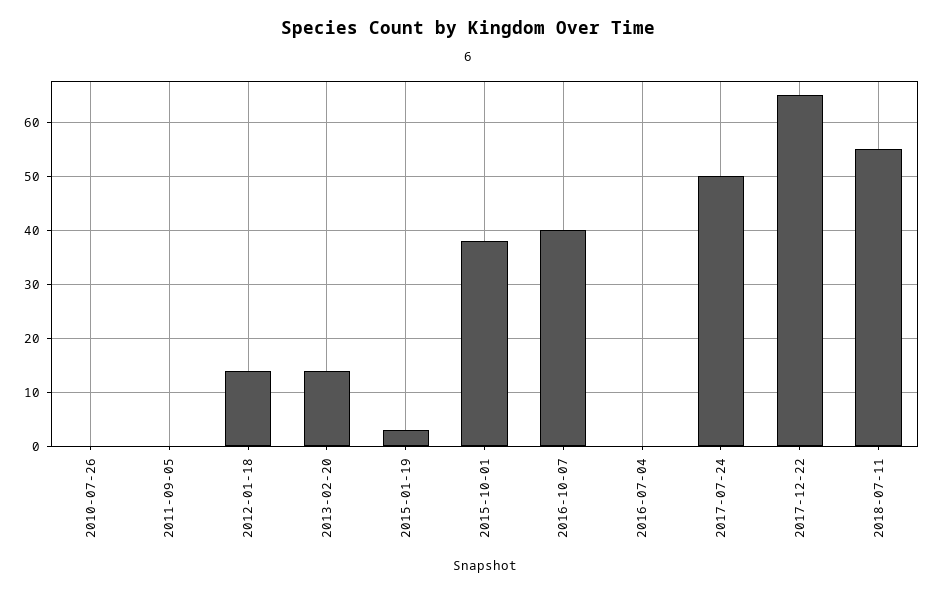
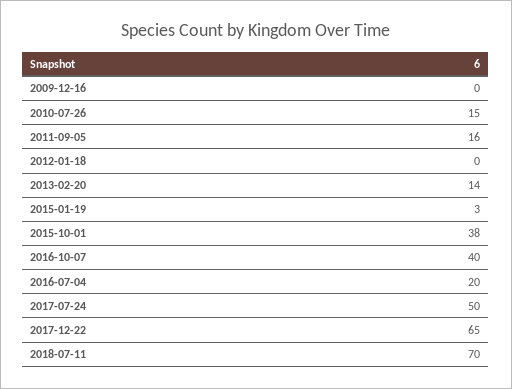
2010-07-26: 0 -> 15
2011-09-05: 0 -> 16
2012-01-18: 15 -> 0
2016-07-04: 0 -> 20
2018-07-11: 55 -> 70
2009-12-16: none -> 0

